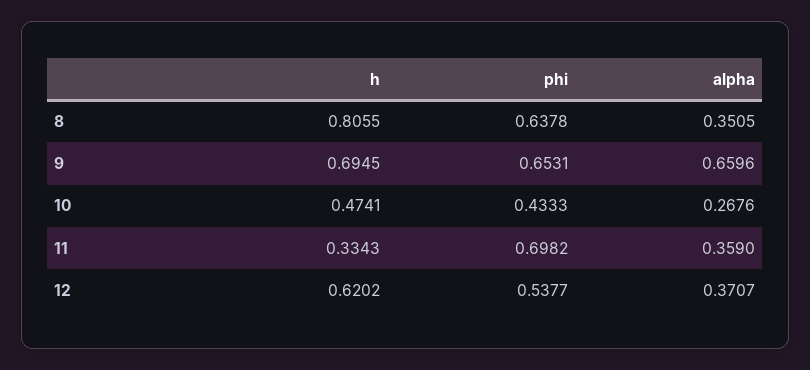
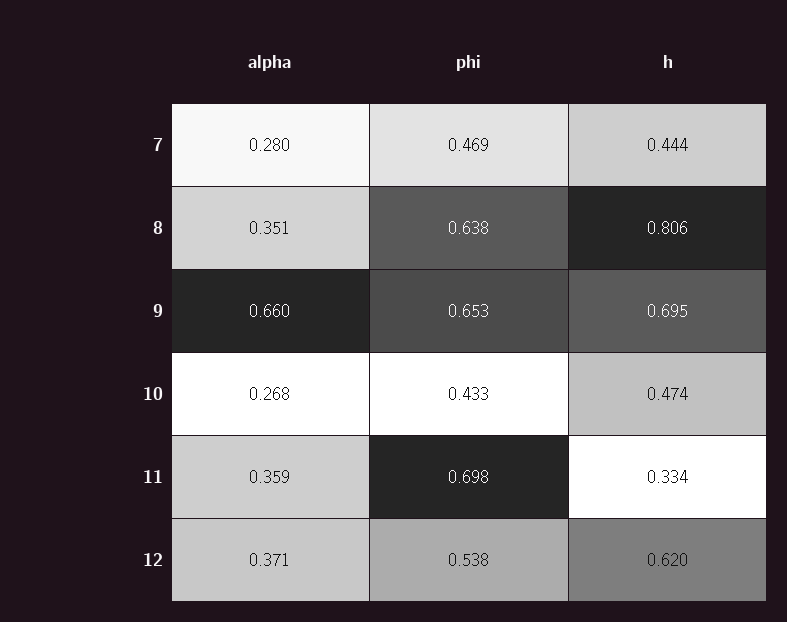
alpha, 7: none -> 0.28
phi, 7: none -> 0.469
h, 7: none -> 0.444

